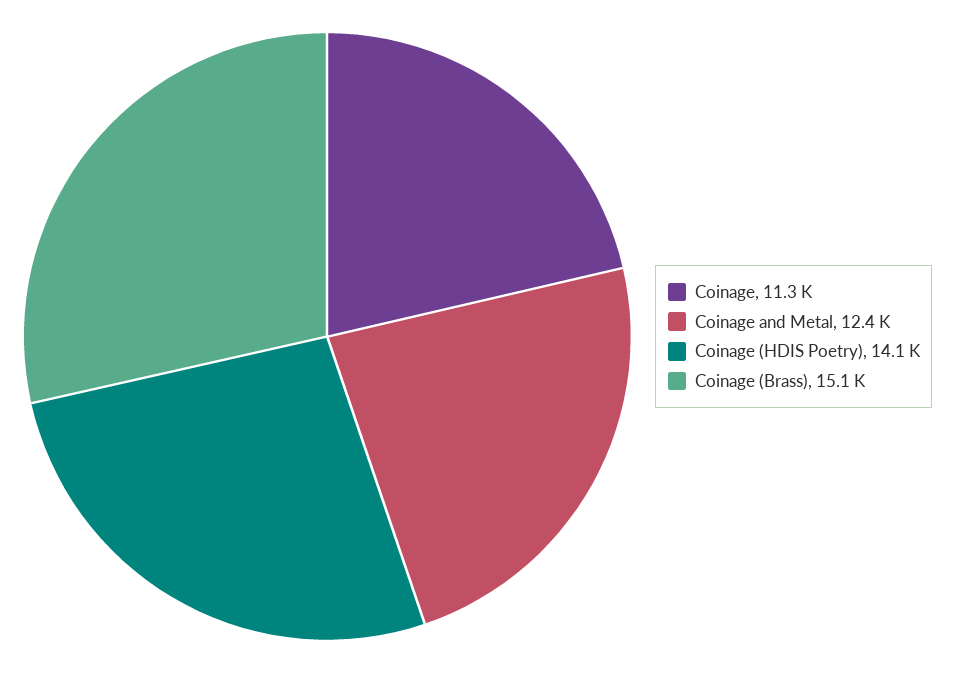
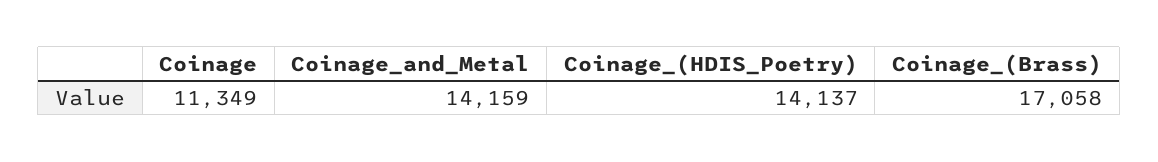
Coinage and Metal: 12400 -> 14159
Coinage (Brass): 15100 -> 17058

